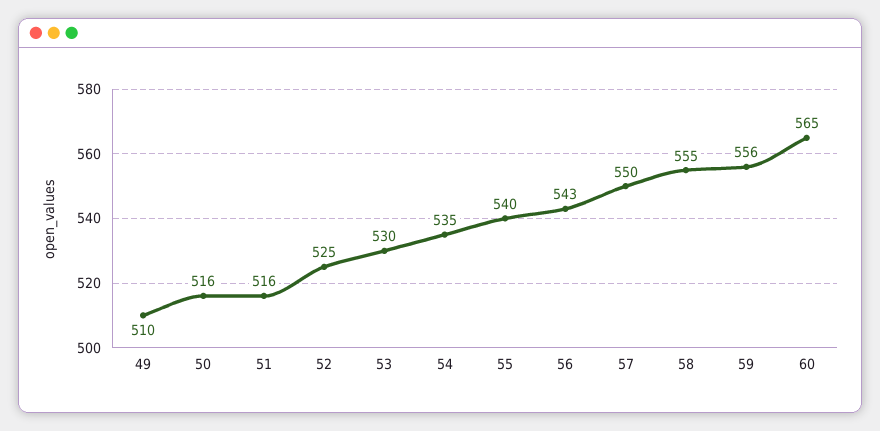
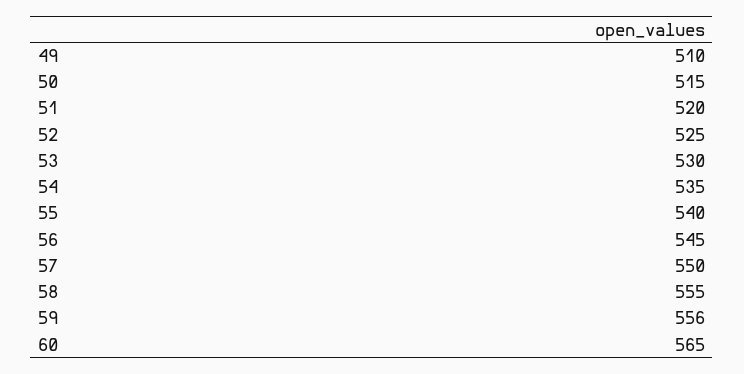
50: 516 -> 515
51: 516 -> 520
56: 543 -> 545

